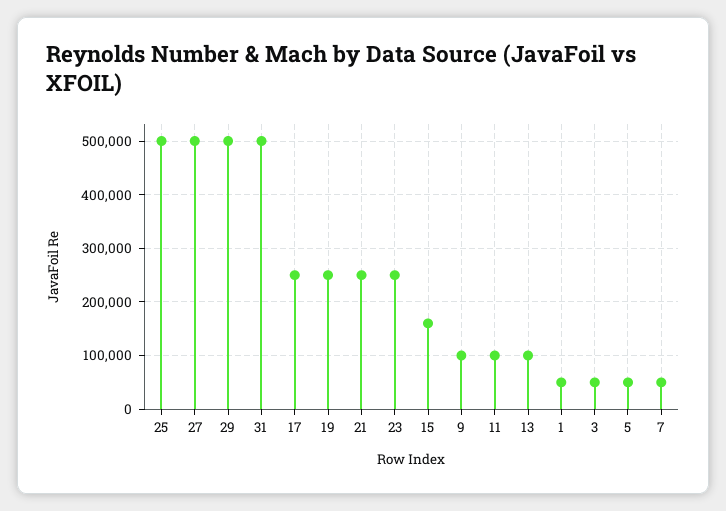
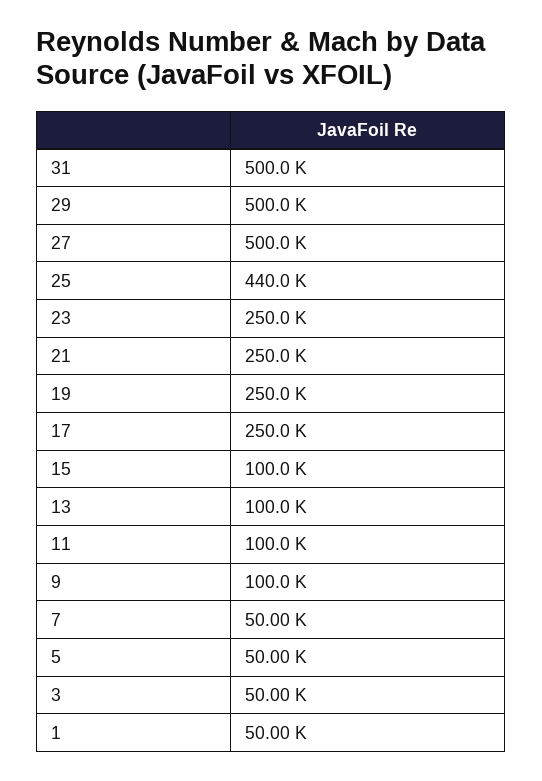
25: 500000 -> 440000
15: 160000 -> 100000

